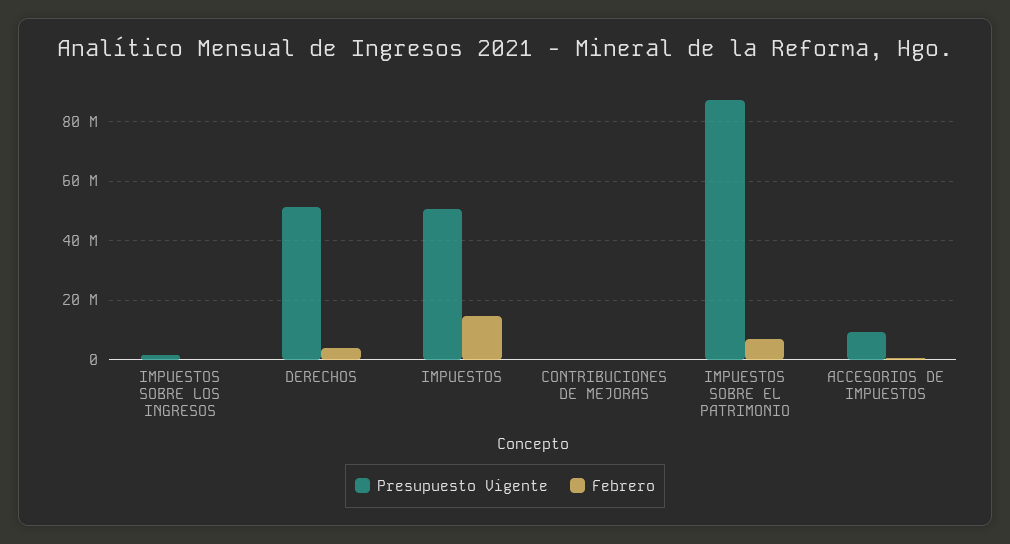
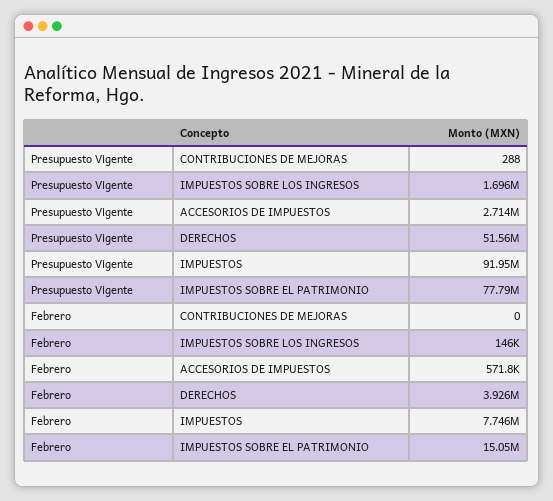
Presupuesto Vigente, IMPUESTOS: 50000000 -> 91950000
Febrero, IMPUESTOS: 15000000 -> 7746000
Presupuesto Vigente, IMPUESTOS SOBRE EL PATRIMONIO: 87500000 -> 77790000
Febrero, IMPUESTOS SOBRE EL PATRIMONIO: 7500000 -> 15050000
Presupuesto Vigente, ACCESORIOS DE IMPUESTOS: 10000000 -> 2714000

